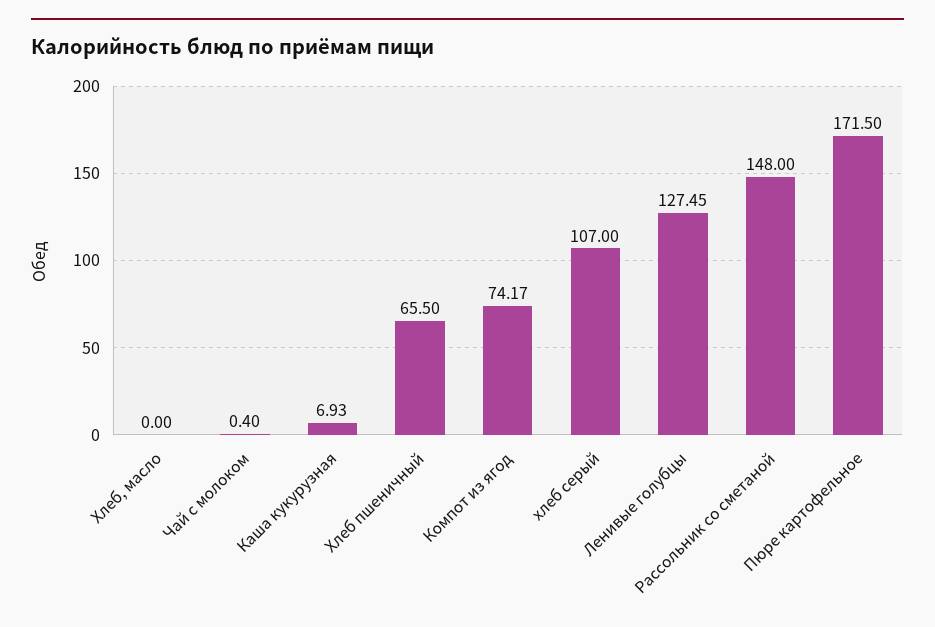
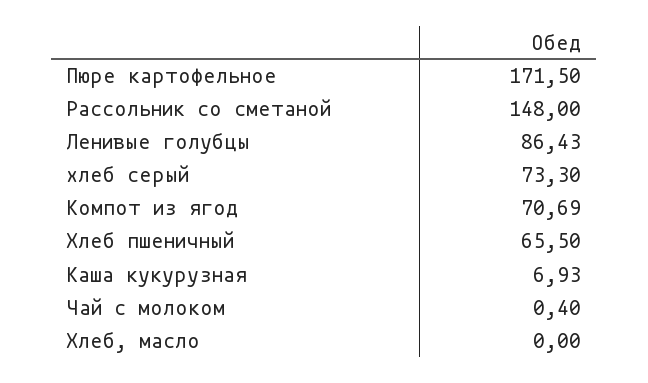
Компот из ягод: 74.17 -> 70.69
хлеб серый: 107 -> 73.3
Ленивые голубцы: 127.45 -> 86.43

